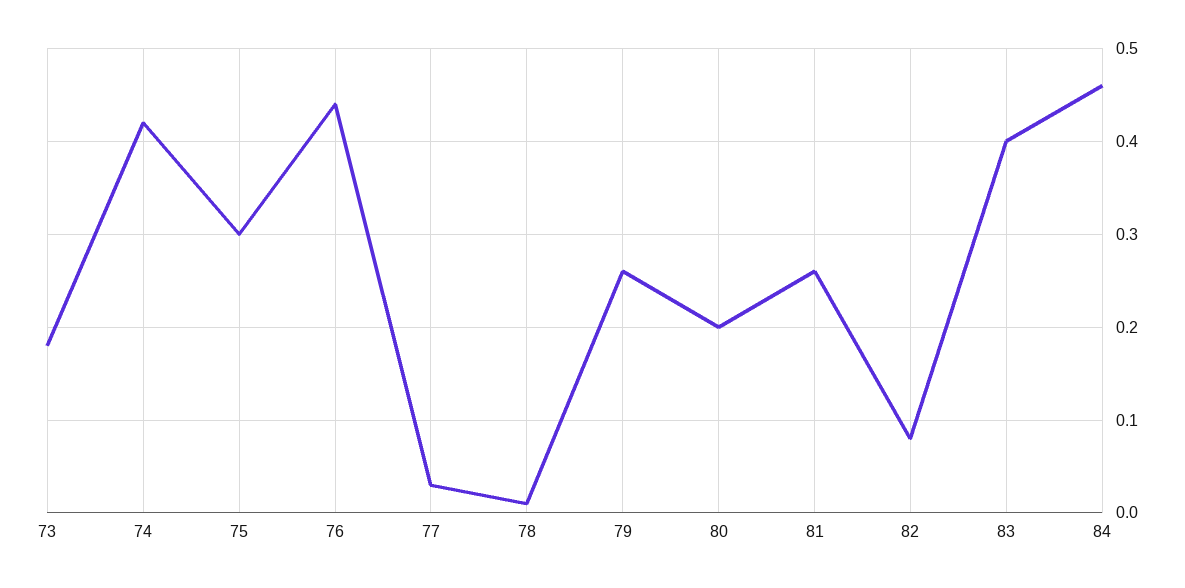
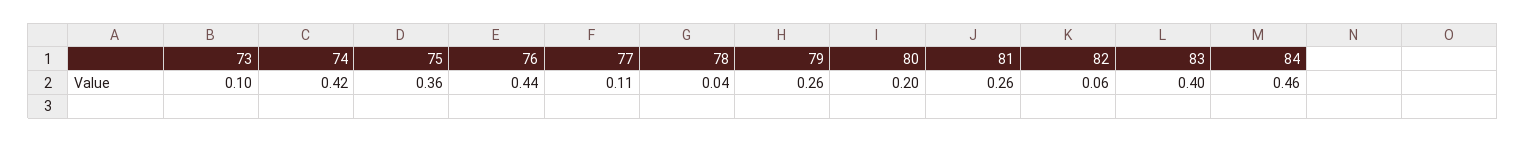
73: 0.18 -> 0.1
75: 0.3 -> 0.36
77: 0.03 -> 0.11
78: 0.01 -> 0.04
82: 0.08 -> 0.06

